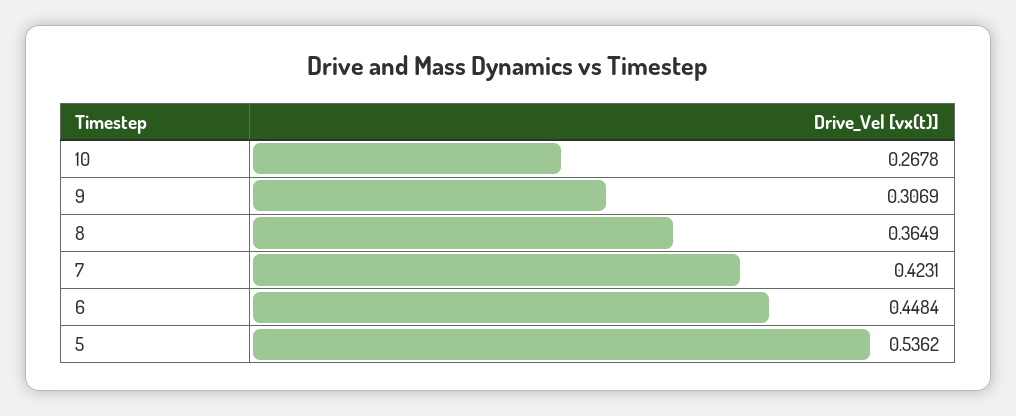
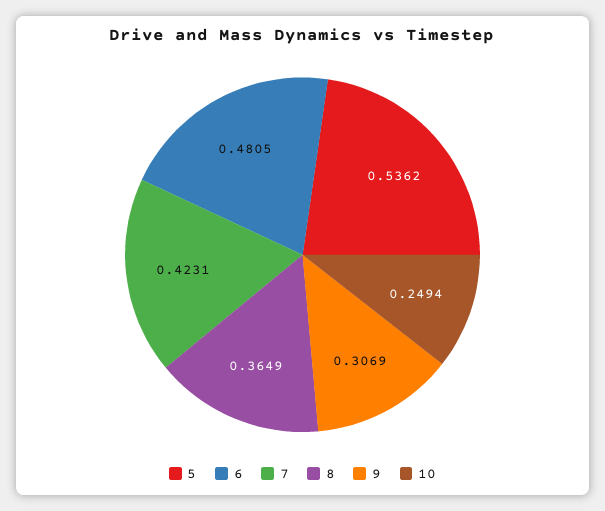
10: 0.2678 -> 0.2494
6: 0.4484 -> 0.4805

